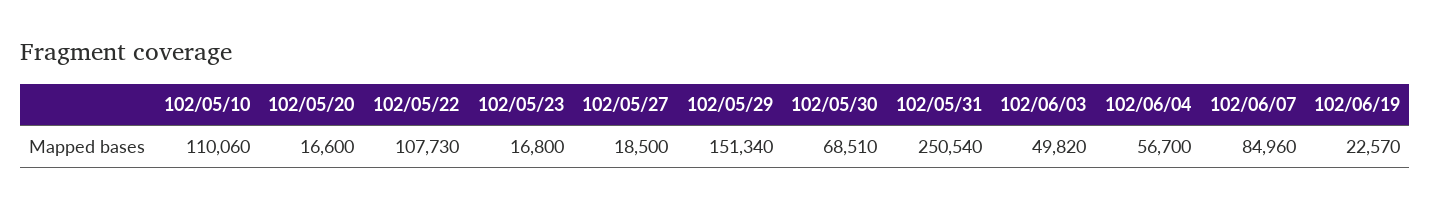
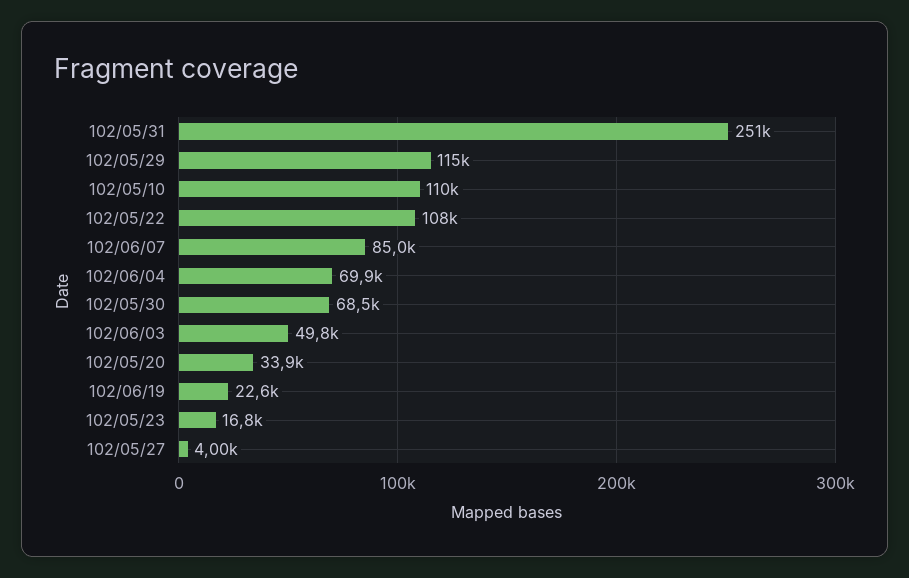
102/05/20: 16600 -> 33900
102/05/27: 18500 -> 4000
102/05/29: 151340 -> 115000
102/06/04: 56700 -> 69900

